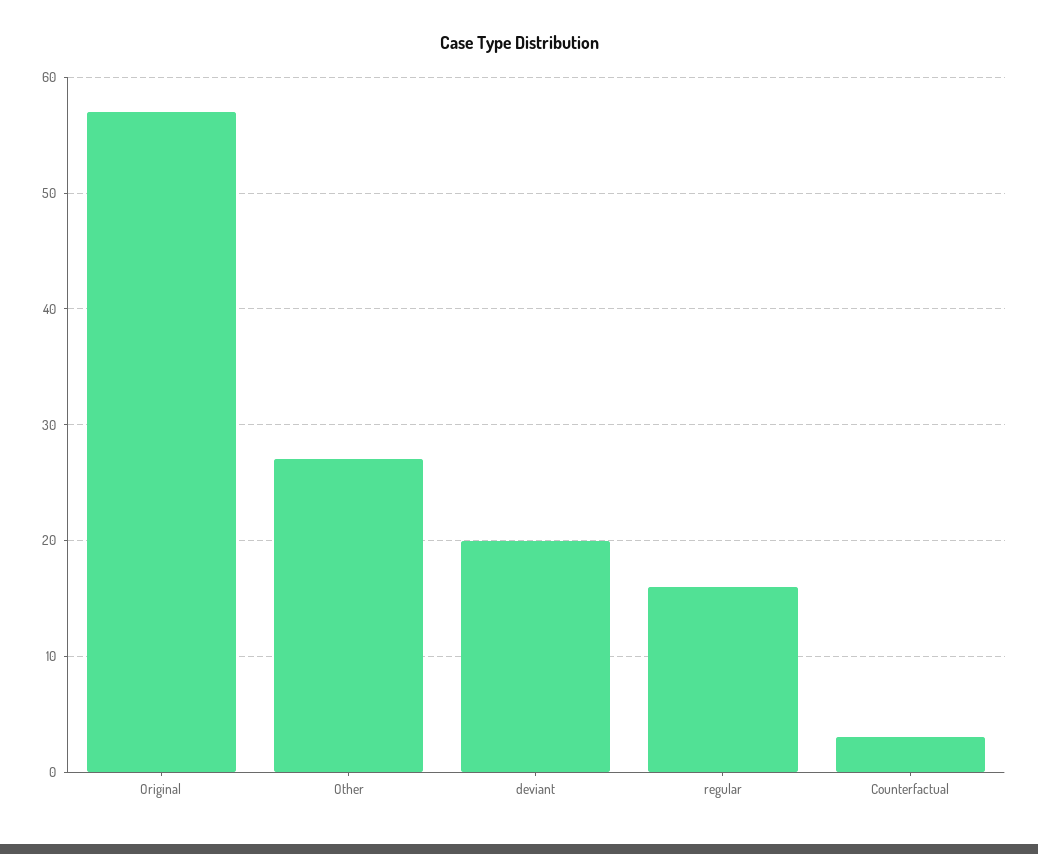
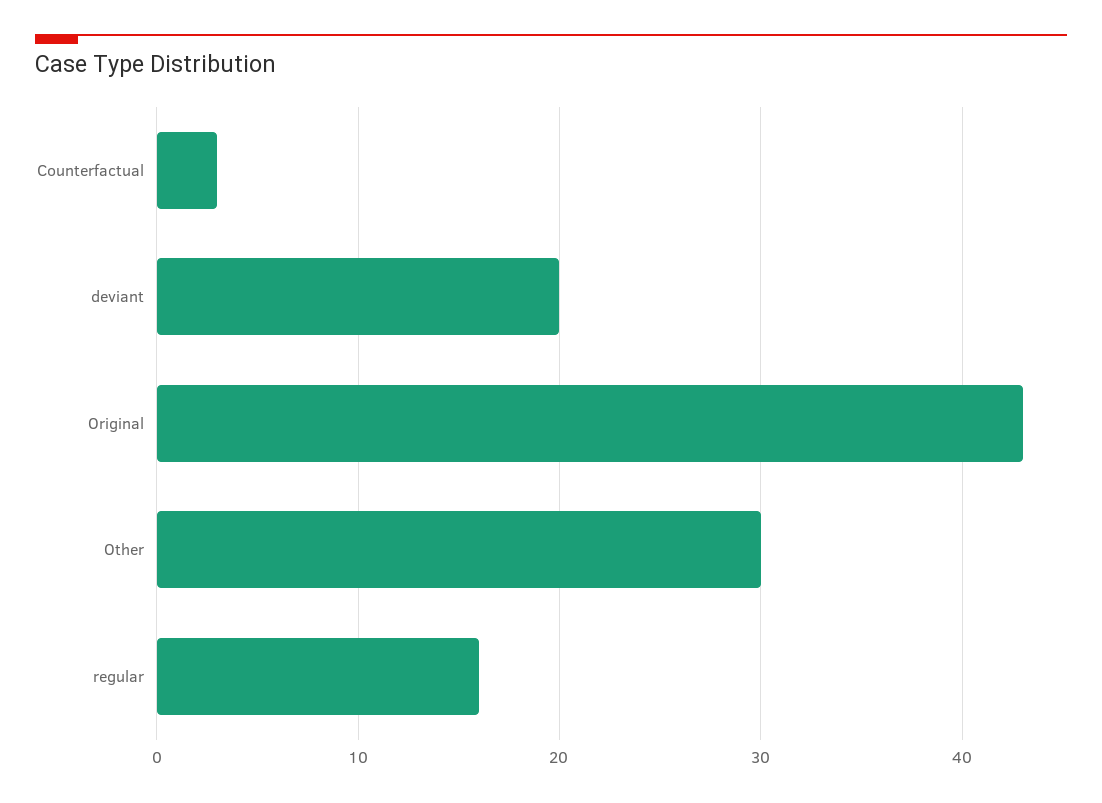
Original: 57 -> 43
Other: 27 -> 30

